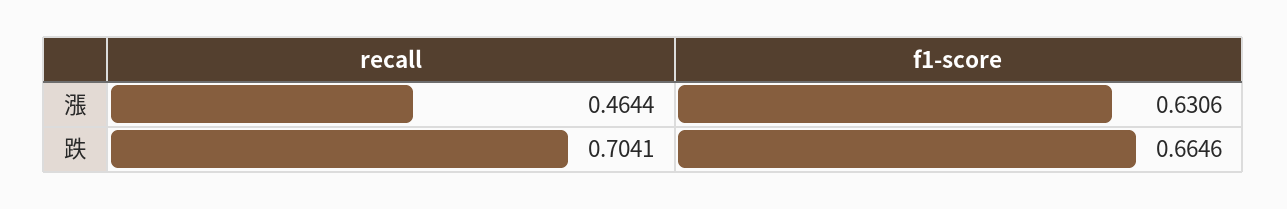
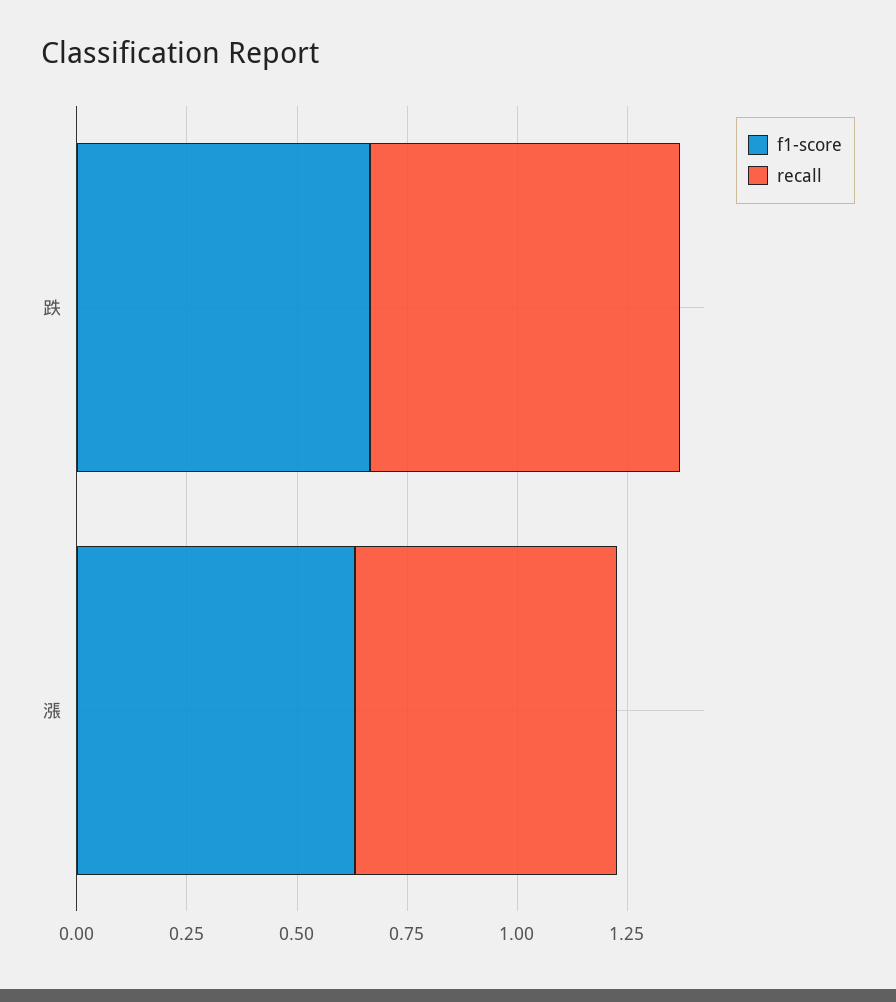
recall, 漲: 0.4644 -> 0.6

